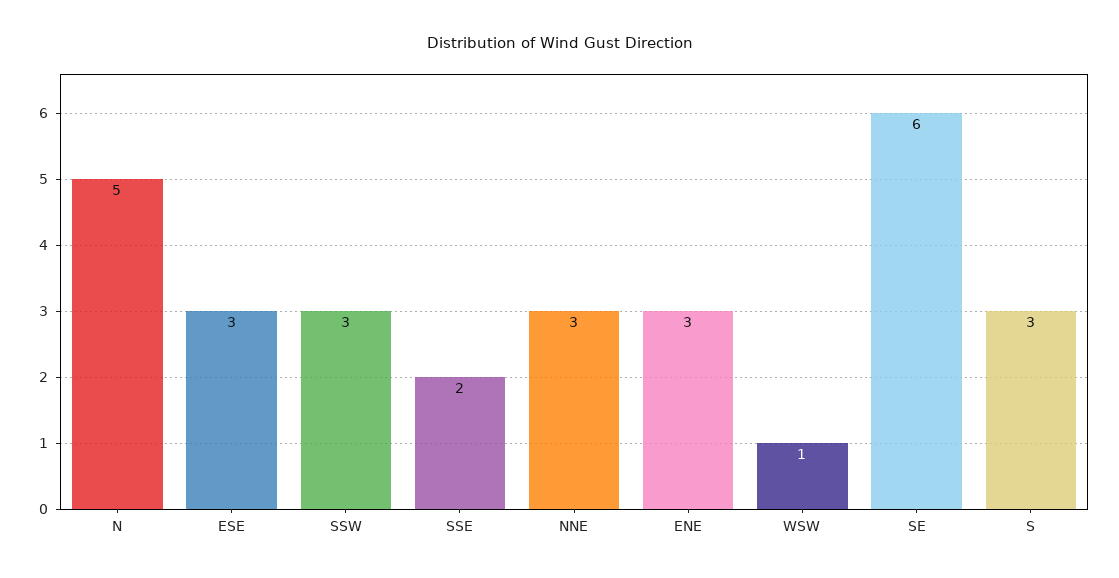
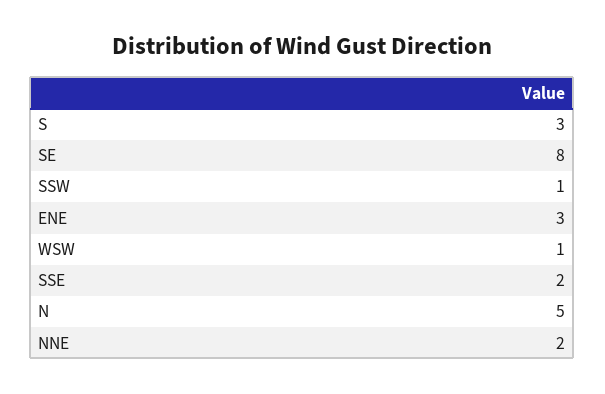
ESE: 3 -> none
SSW: 3 -> 1
NNE: 3 -> 2
SE: 6 -> 8

